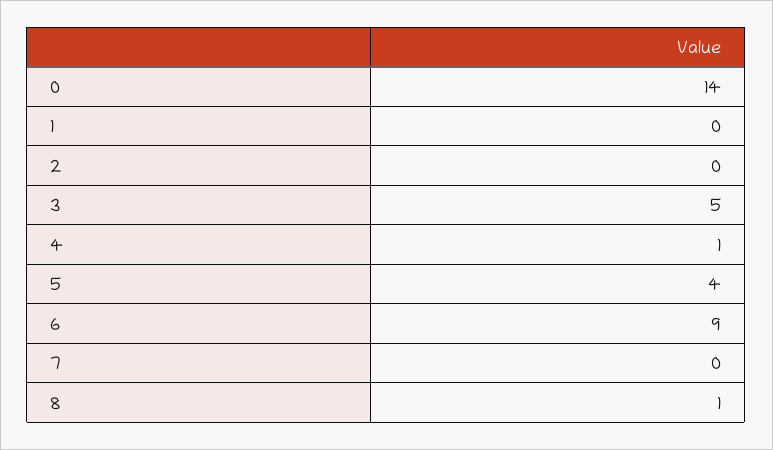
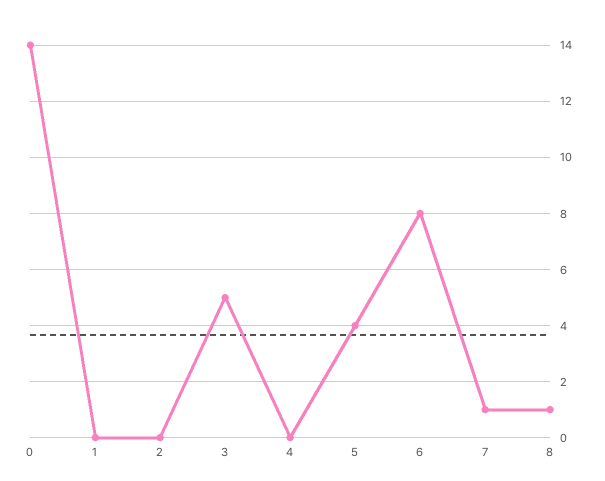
4: 1 -> 0
6: 9 -> 8
7: 0 -> 1

